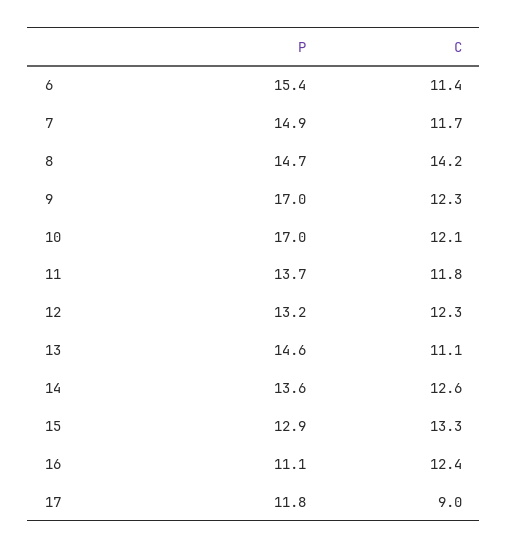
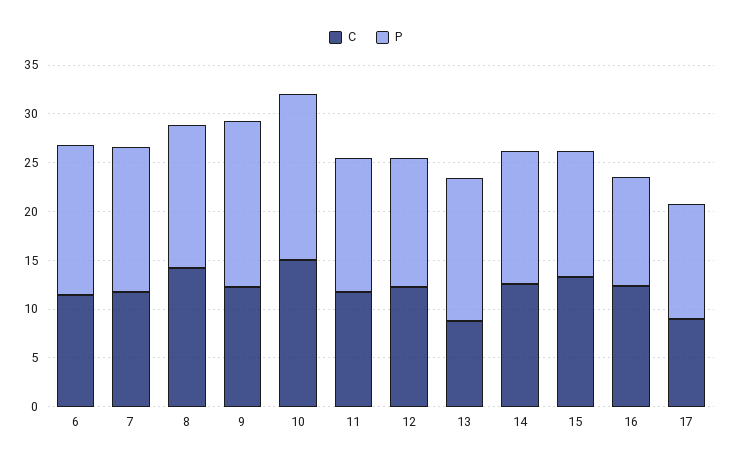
C, 10: 12.1 -> 15
C, 13: 11.1 -> 9

